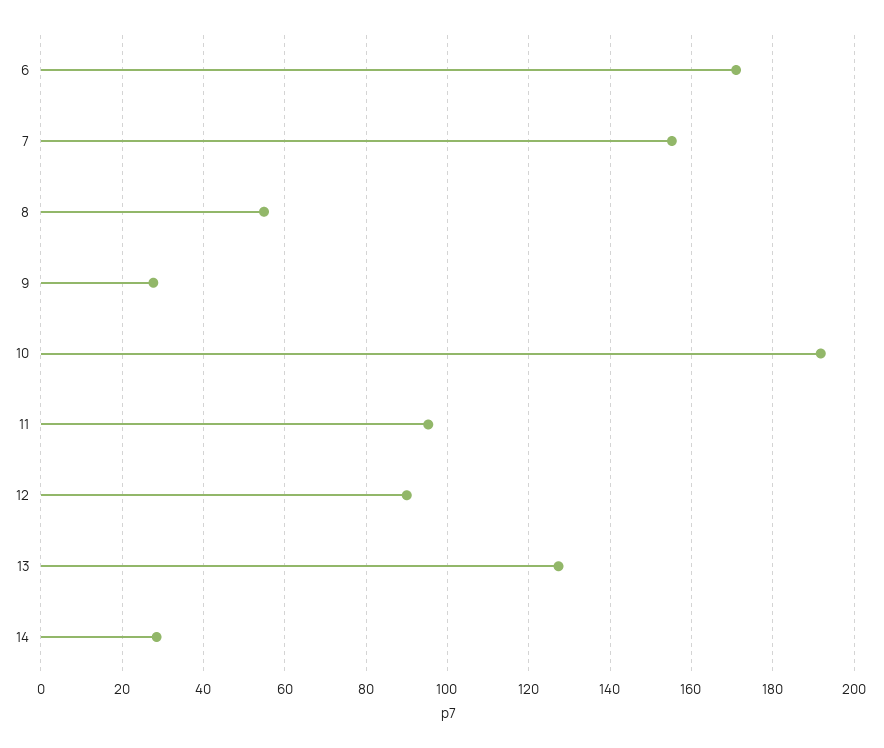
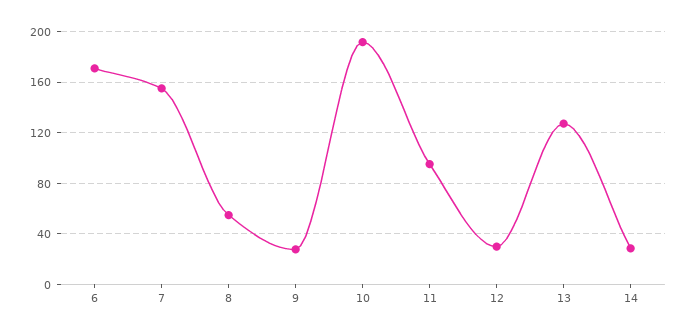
12: 90 -> 30

